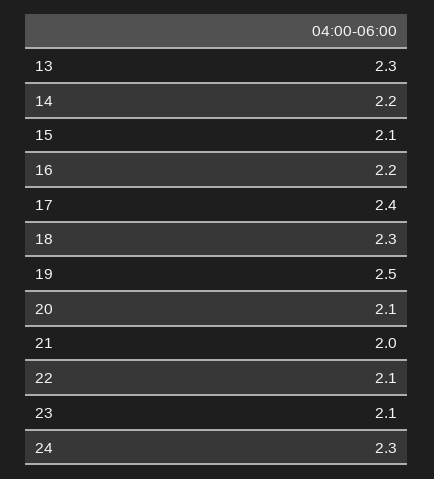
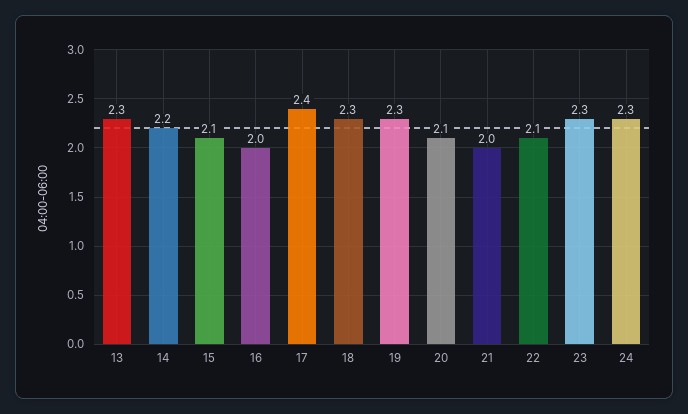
16: 2.2 -> 2
19: 2.5 -> 2.3
23: 2.1 -> 2.3

